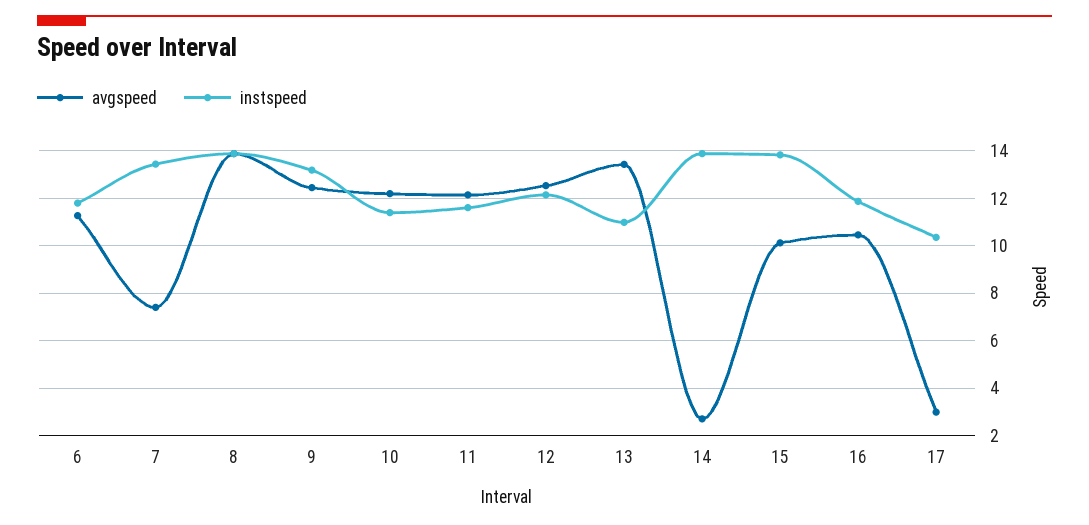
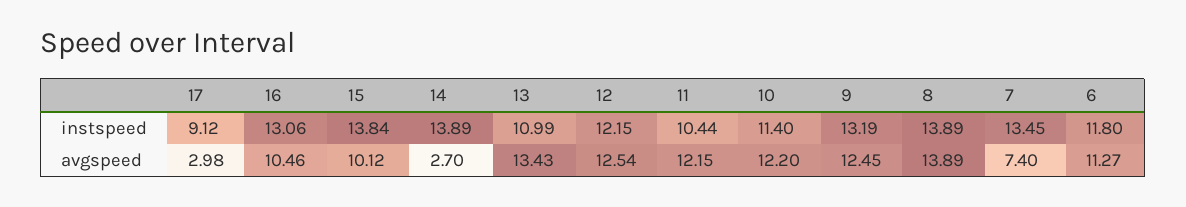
instspeed, 11: 11.5 -> 10.44
instspeed, 16: 12 -> 13.06
instspeed, 17: 10.5 -> 9.12

